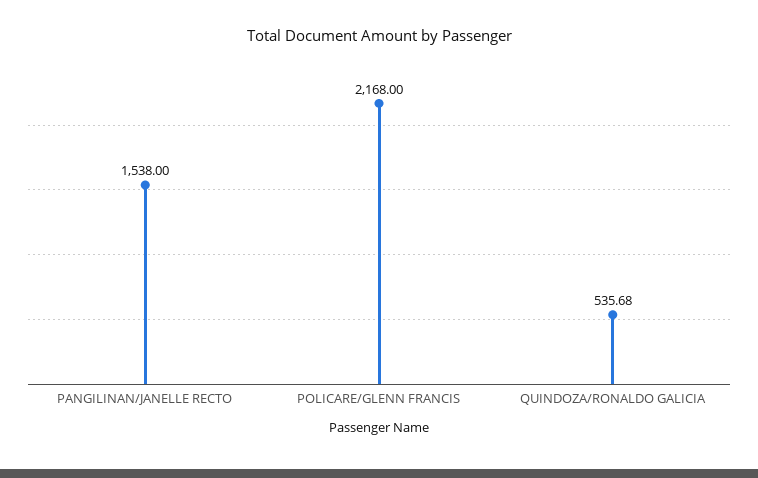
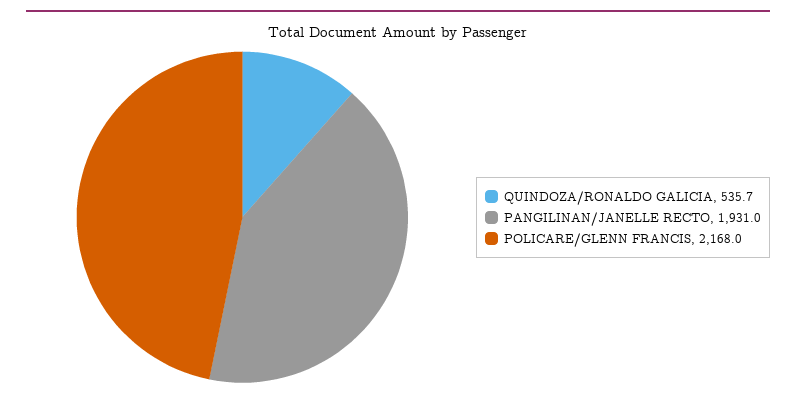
PANGILINAN/JANELLE RECTO: 1538 -> 1931

